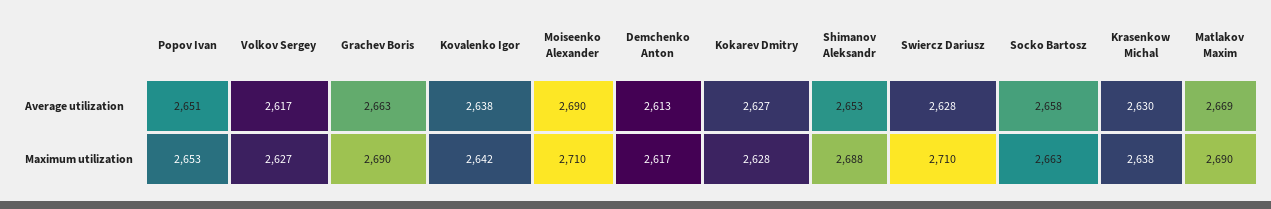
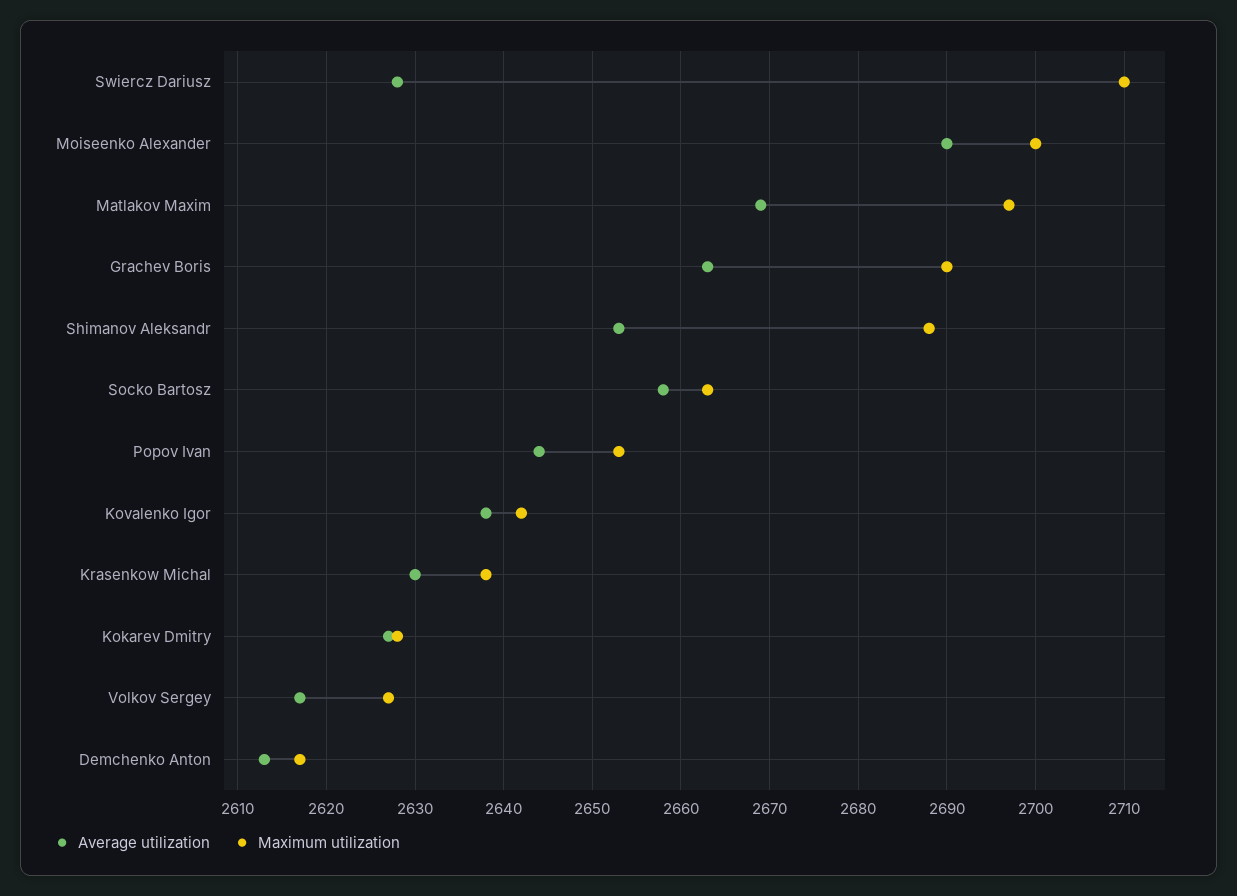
Average utilization, Popov Ivan: 2651 -> 2644
Maximum utilization, Moiseenko Alexander: 2710 -> 2700
Maximum utilization, Matlakov Maxim: 2690 -> 2697

